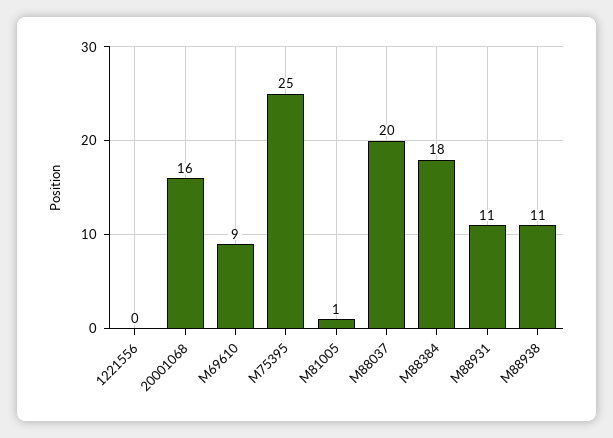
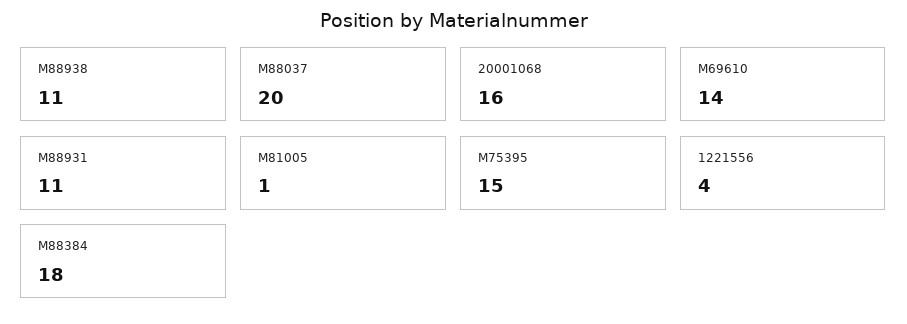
1221556: 0 -> 4
M69610: 9 -> 14
M75395: 25 -> 15

